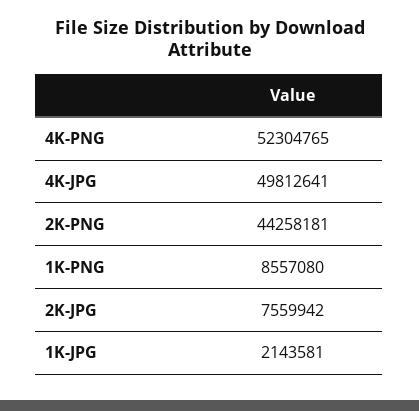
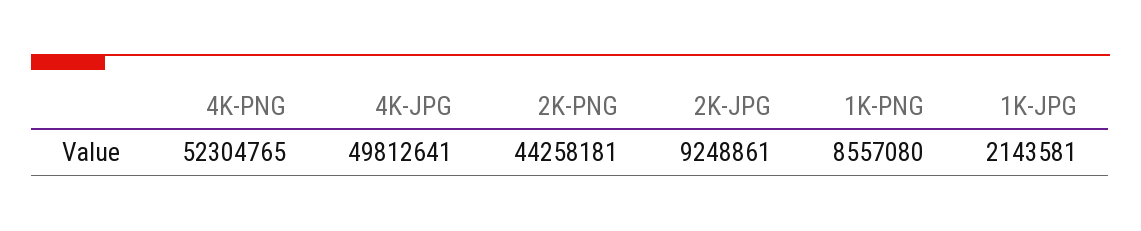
2K-JPG: 7559942 -> 9248861

